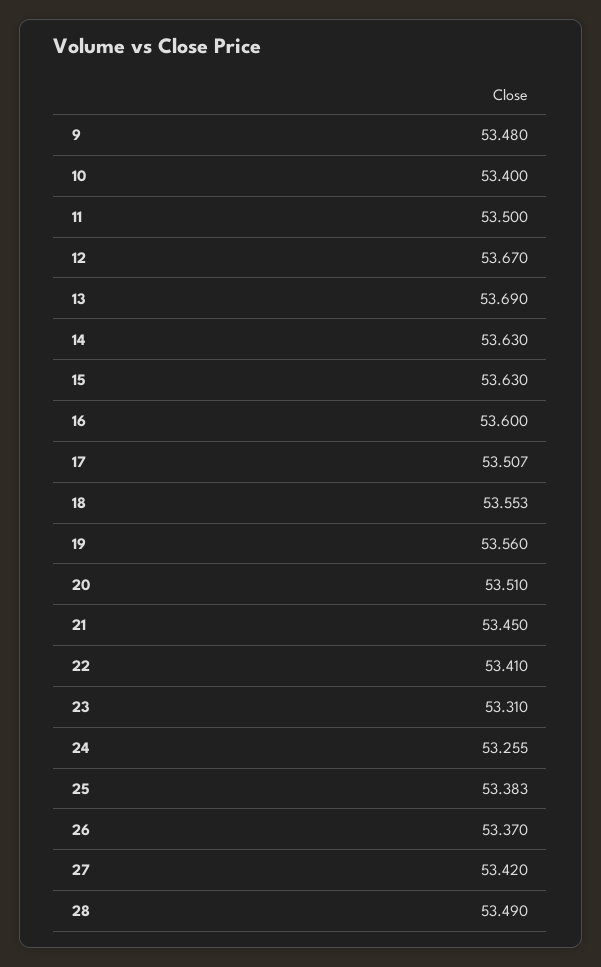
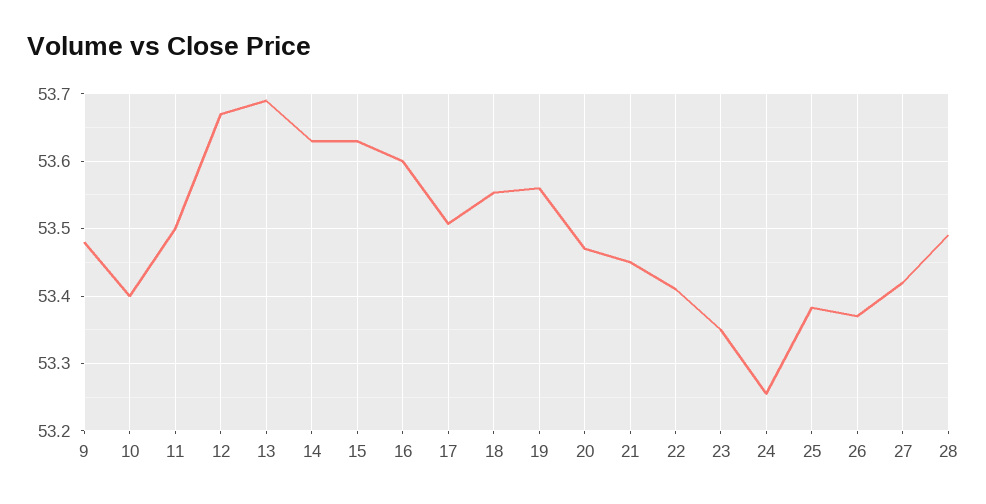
20: 53.51 -> 53.47
23: 53.31 -> 53.35

